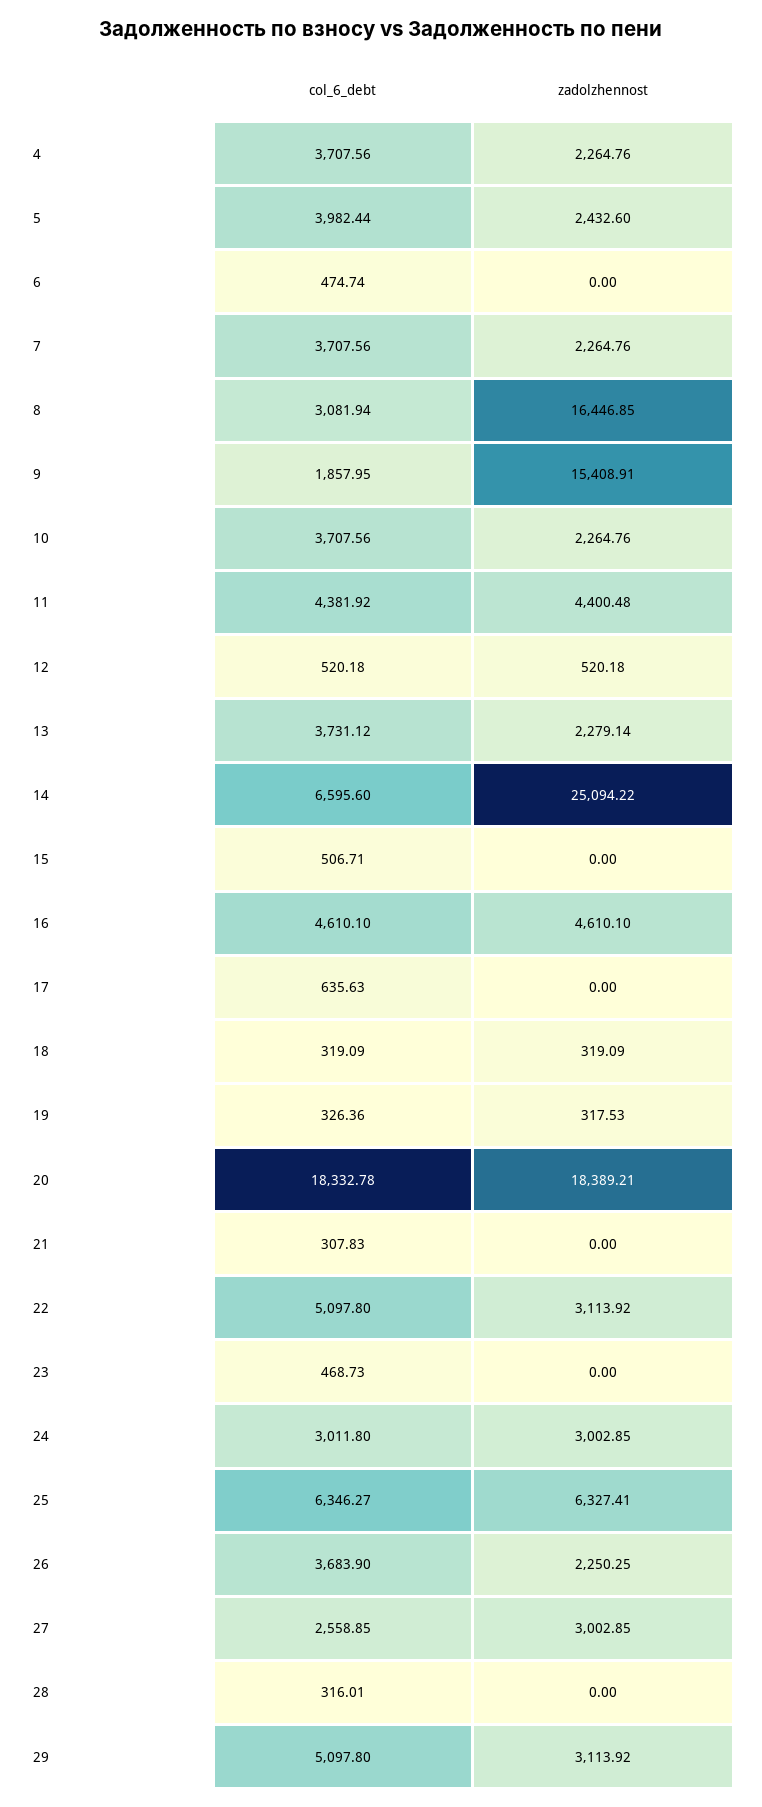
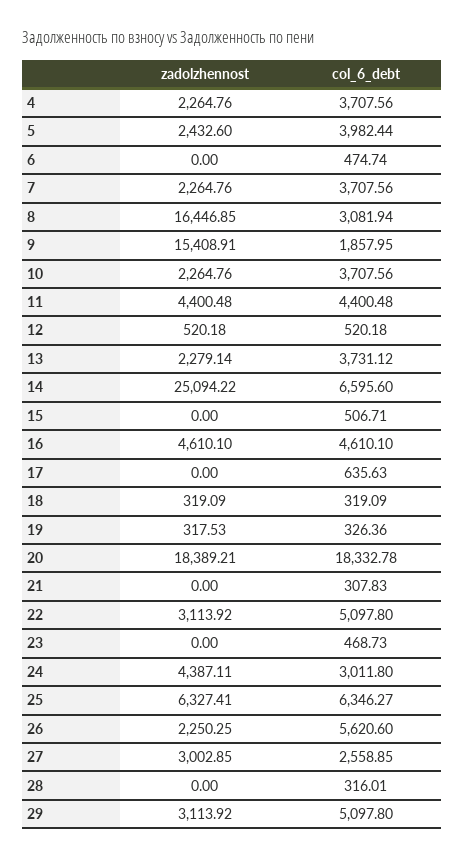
col_6_debt, 11: 4381.92 -> 4400.48
zadolzhennost, 24: 3002.85 -> 4387.11
col_6_debt, 26: 3683.9 -> 5620.6

